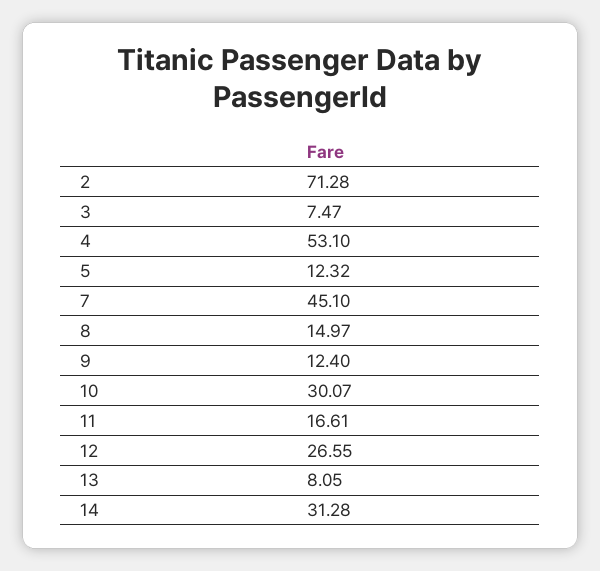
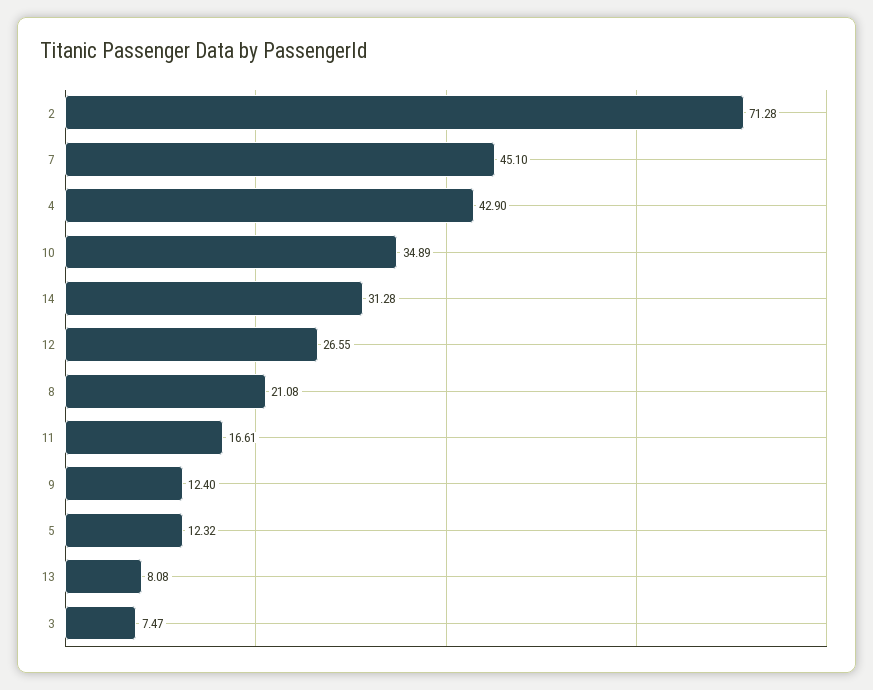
4: 53.1 -> 42.9
8: 14.97 -> 21.08
10: 30.07 -> 34.89
13: 8.05 -> 8.08

